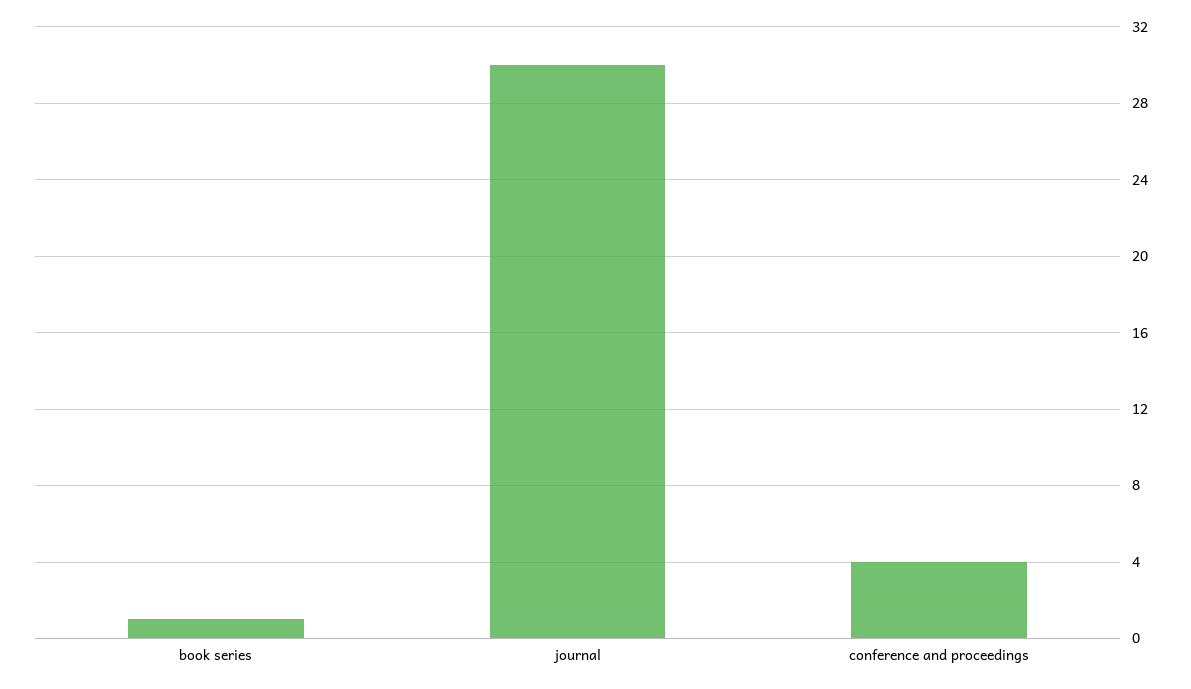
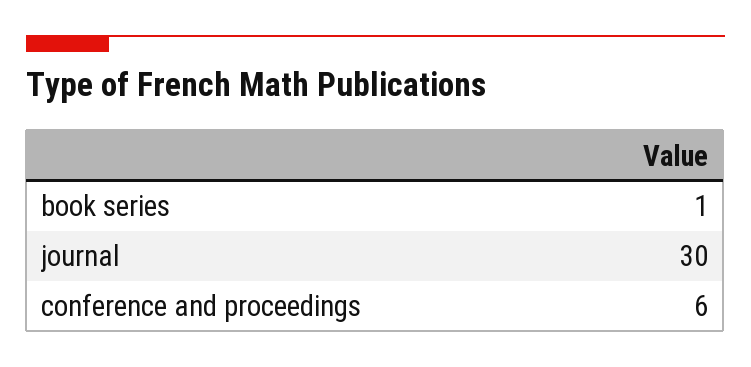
conference and proceedings: 4 -> 6

